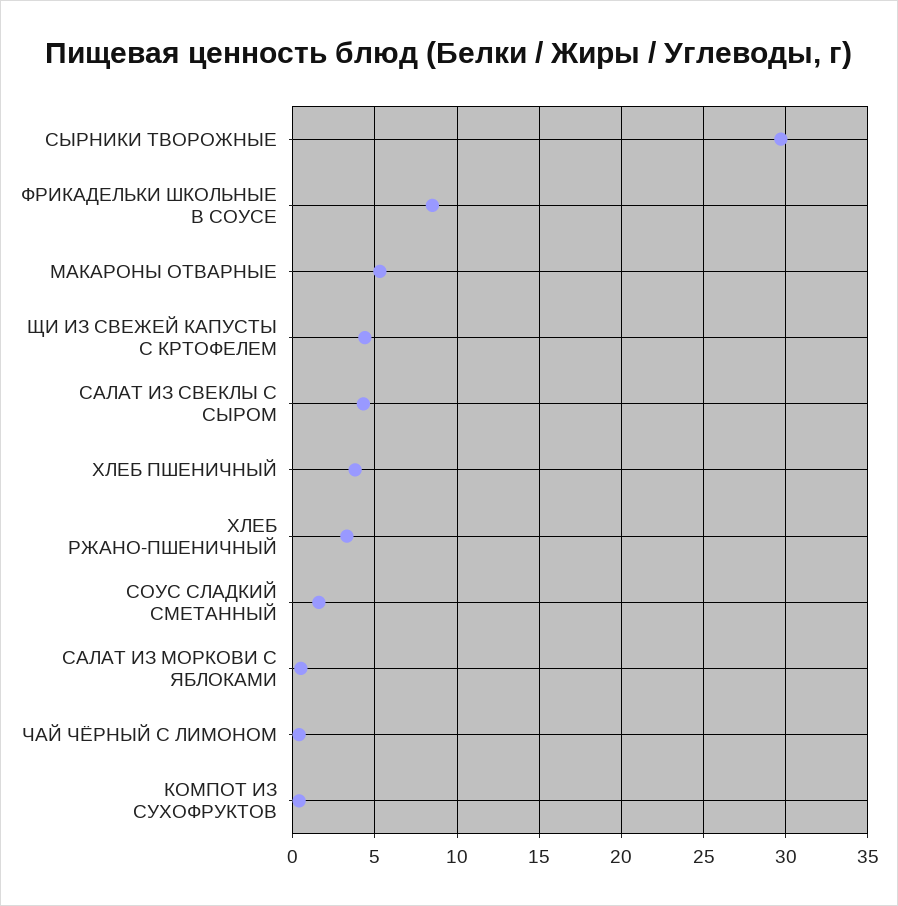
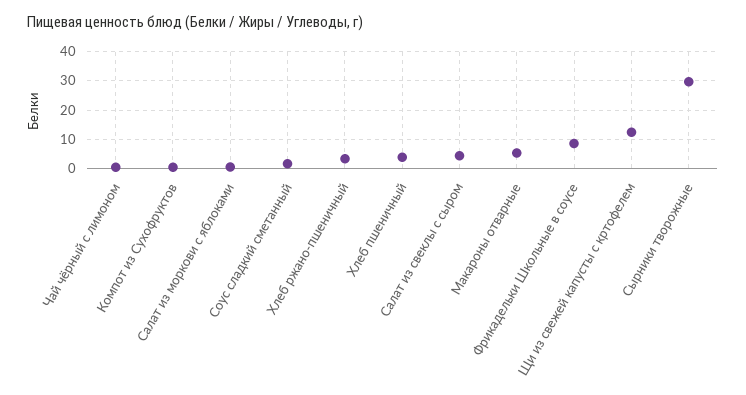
ЩИ ИЗ СВЕЖЕЙ КАПУСТЫ С КРТОФЕЛЕМ: 4.5 -> 12.5

